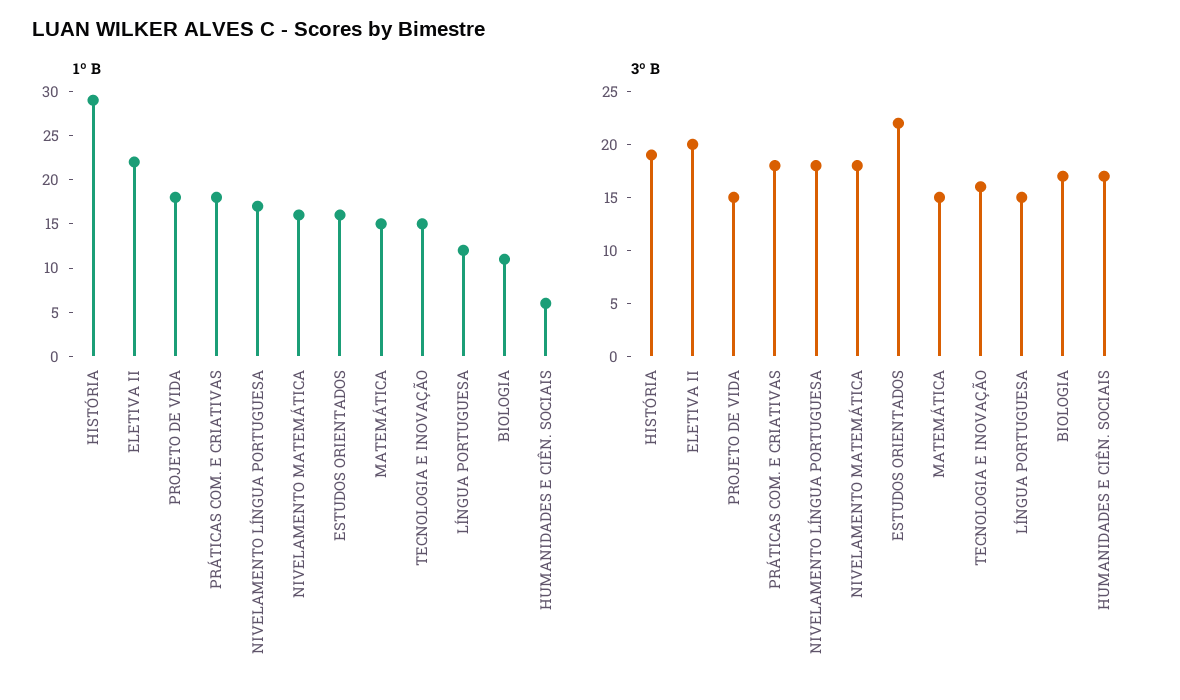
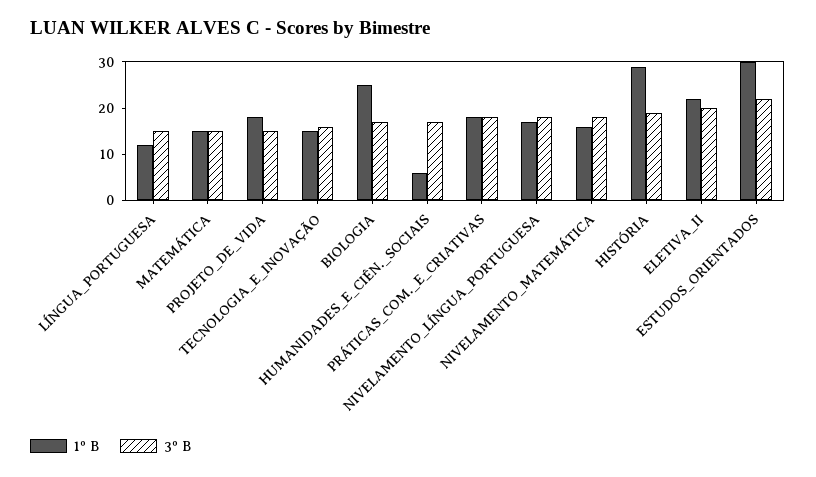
1º B, ESTUDOS ORIENTADOS: 16 -> 30
1º B, BIOLOGIA: 11 -> 25

